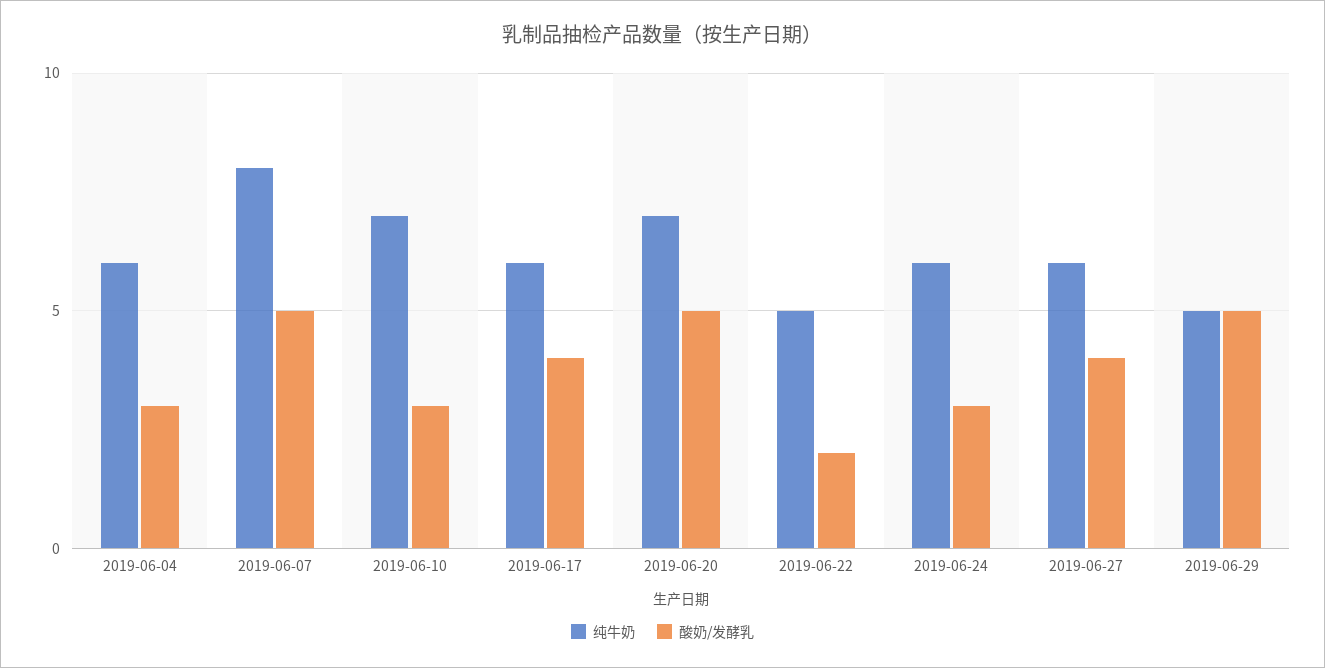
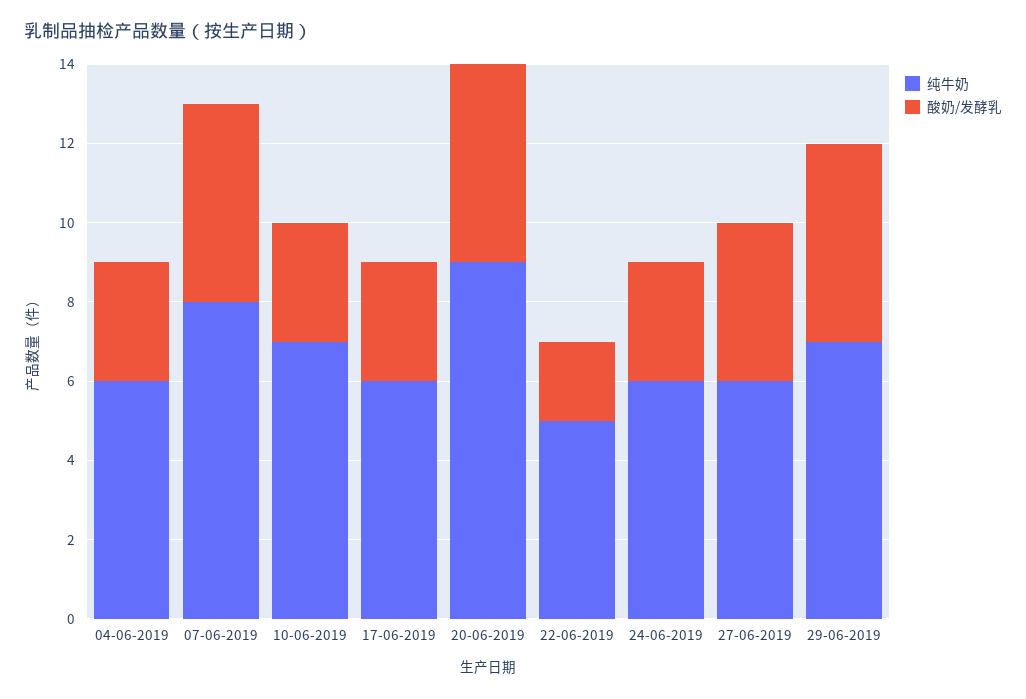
酸奶/发酵乳, 2019-06-17: 4 -> 3
纯牛奶, 2019-06-20: 7 -> 9
纯牛奶, 2019-06-29: 5 -> 7

